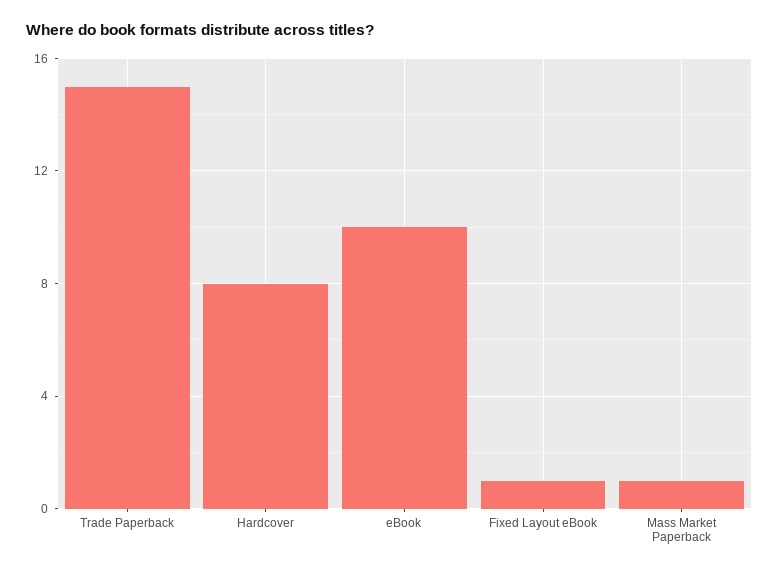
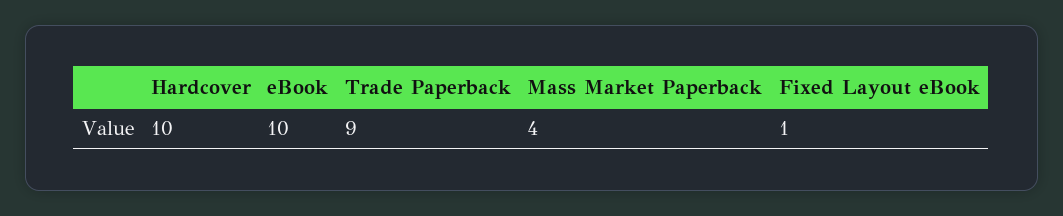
Trade Paperback: 15 -> 9
Hardcover: 8 -> 10
Mass Market Paperback: 1 -> 4

